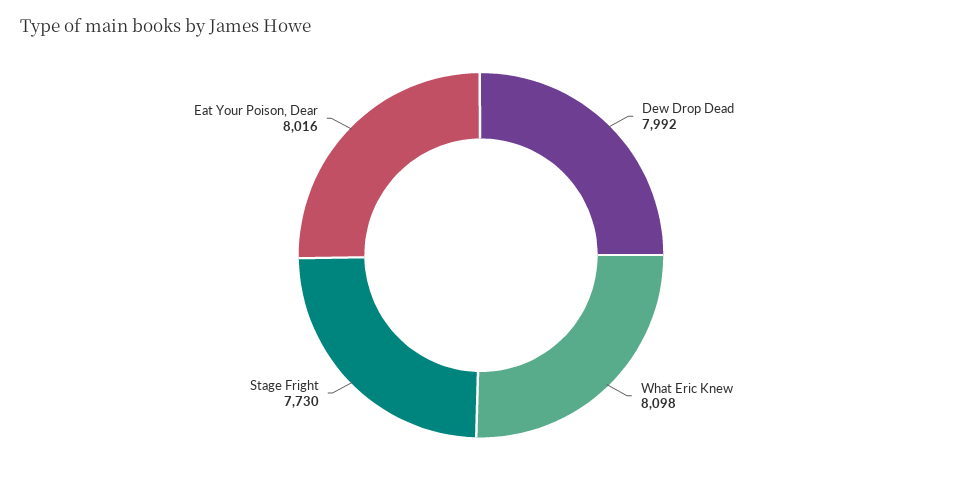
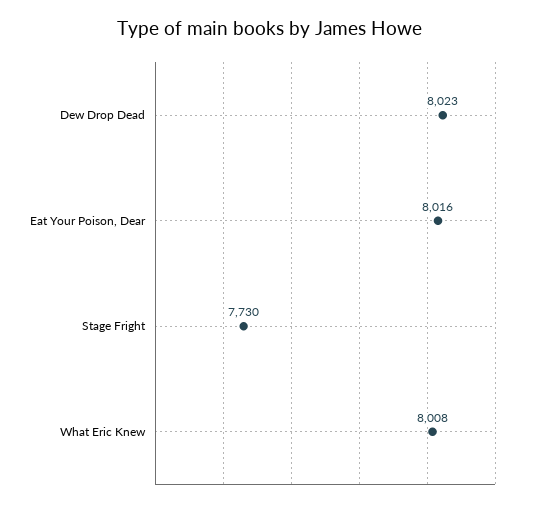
Dew Drop Dead: 7992 -> 8023
What Eric Knew: 8098 -> 8008

